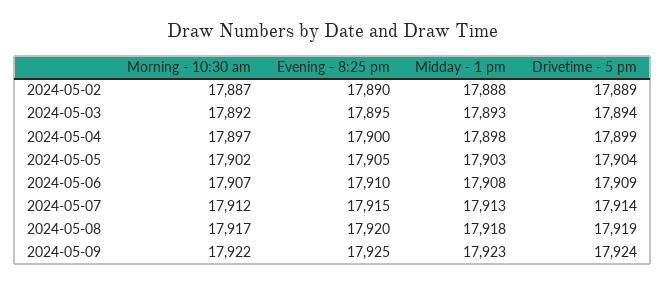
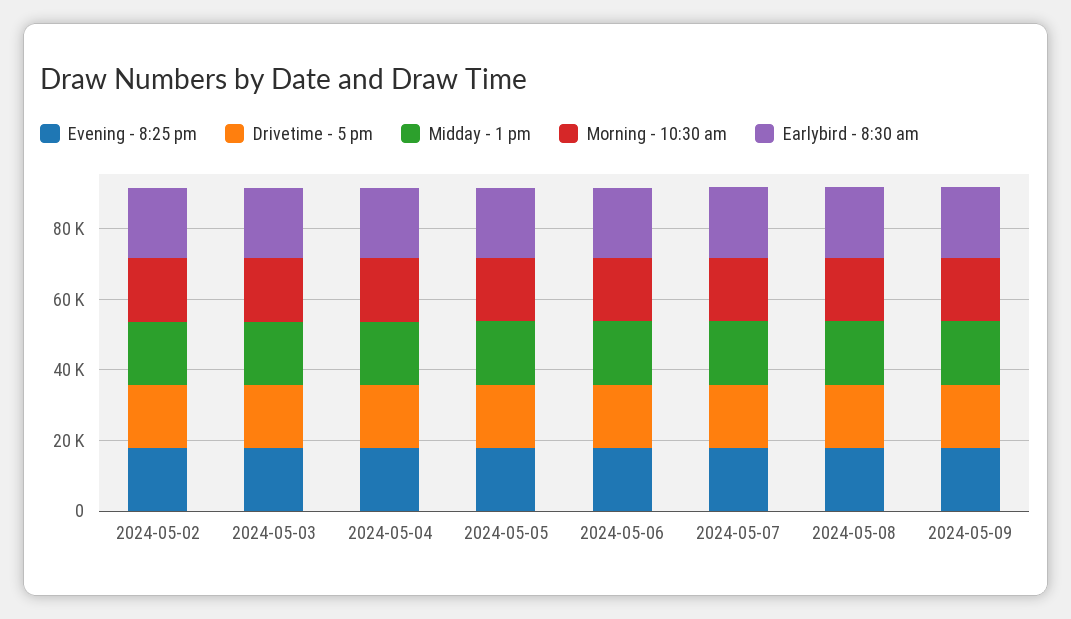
Earlybird - 8:30 am, 2024-05-02: none -> 20000
Earlybird - 8:30 am, 2024-05-03: none -> 20000
Earlybird - 8:30 am, 2024-05-04: none -> 20000
Earlybird - 8:30 am, 2024-05-05: none -> 20000
Earlybird - 8:30 am, 2024-05-06: none -> 20000
Earlybird - 8:30 am, 2024-05-07: none -> 20000
Earlybird - 8:30 am, 2024-05-08: none -> 20000
Earlybird - 8:30 am, 2024-05-09: none -> 20000

